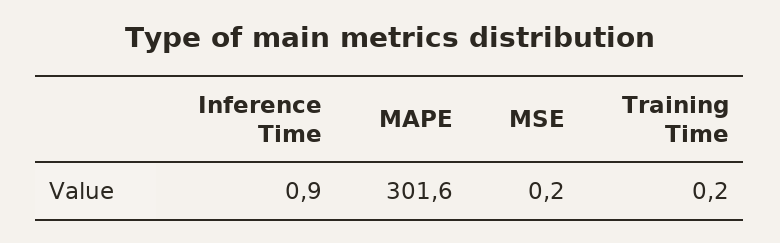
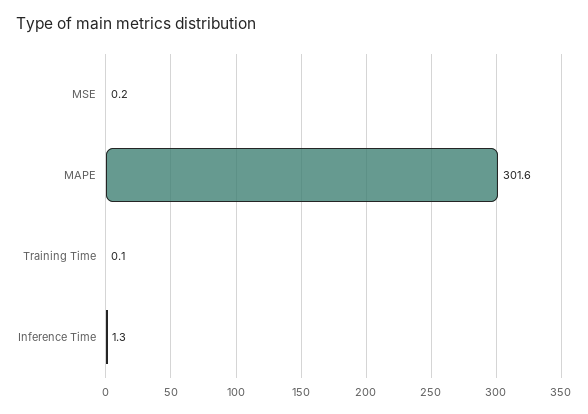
Inference Time: 0.9 -> 1.3
Training Time: 0.2 -> 0.1

